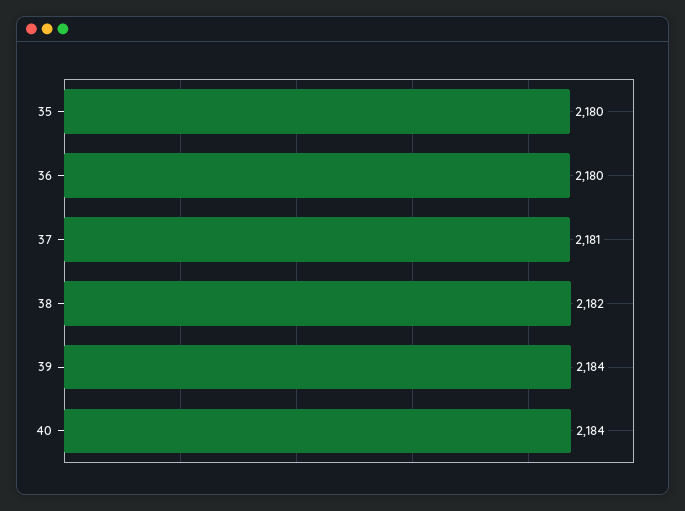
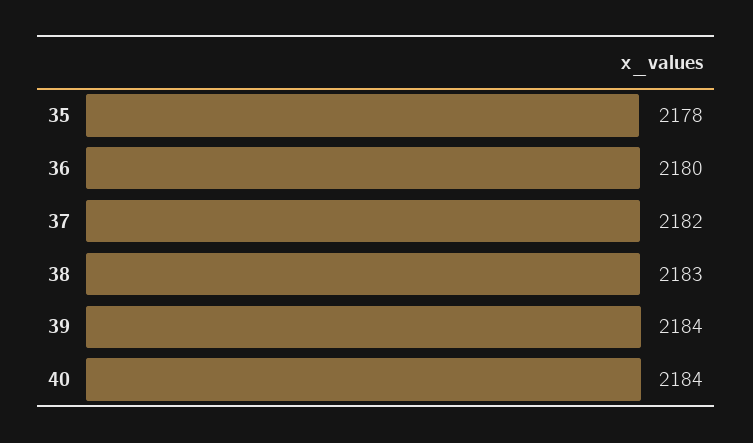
35: 2180 -> 2178
37: 2181 -> 2182
38: 2182 -> 2183

